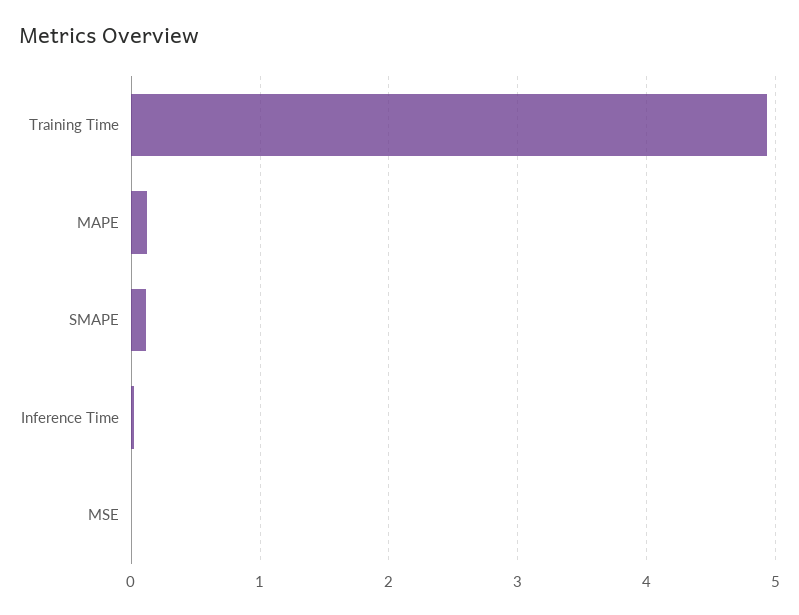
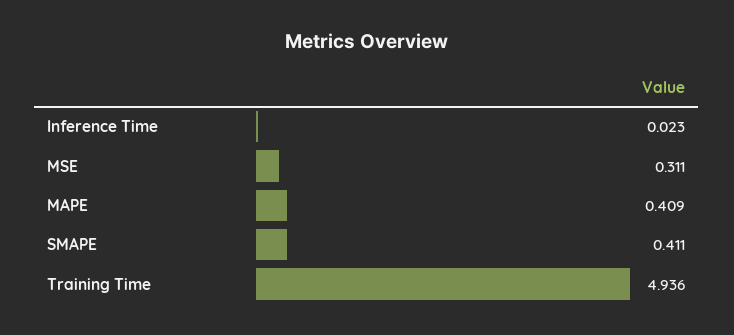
MAPE: 0.1 -> 0.409
SMAPE: 0.1 -> 0.411
MSE: 0 -> 0.311

